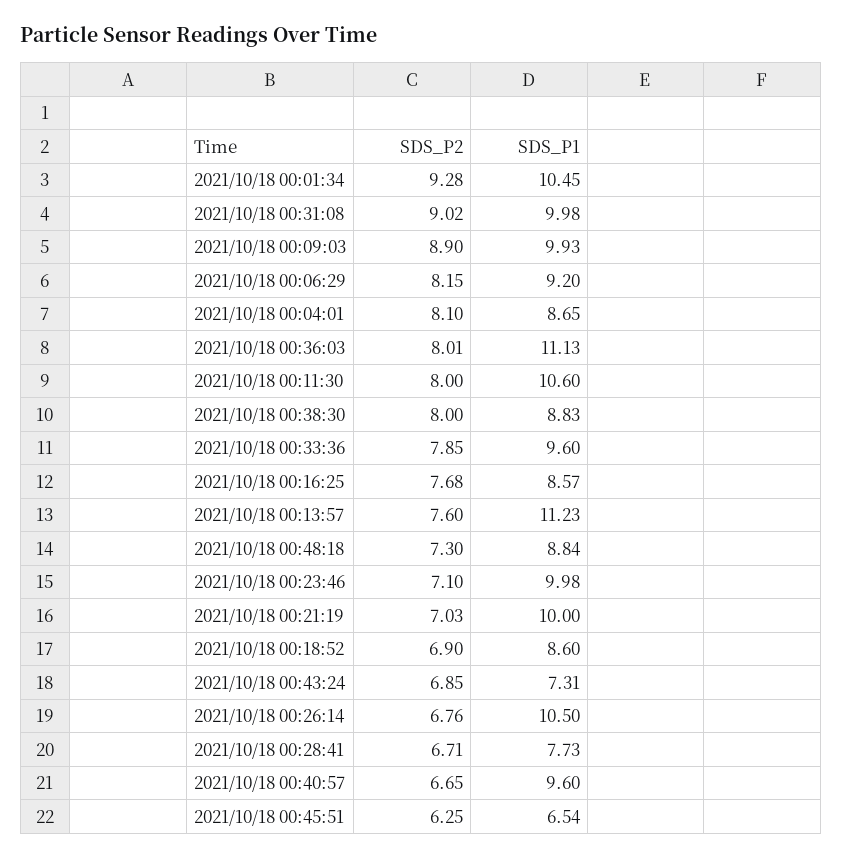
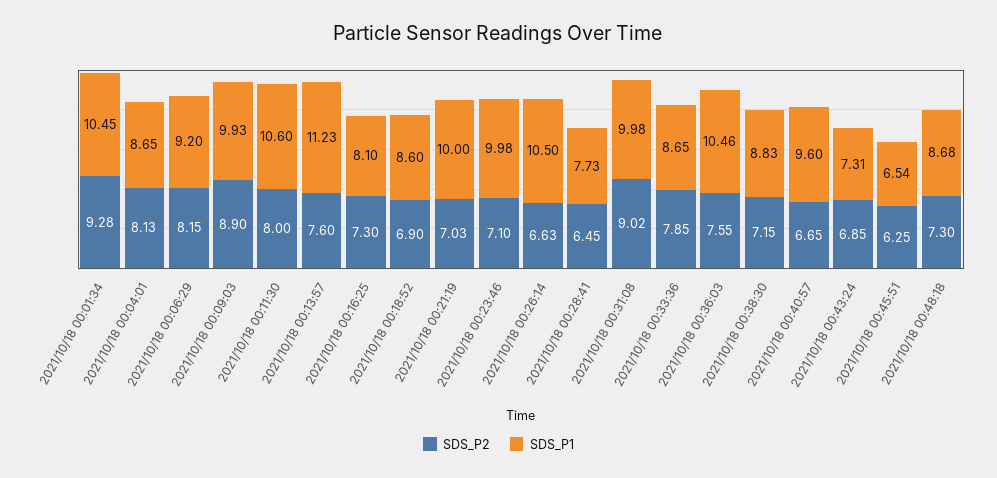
SDS_P2, 2021/10/18 00:04:01: 8.1 -> 8.13
SDS_P2, 2021/10/18 00:36:03: 8.01 -> 7.55
SDS_P1, 2021/10/18 00:36:03: 11.13 -> 10.46
SDS_P2, 2021/10/18 00:38:30: 8 -> 7.15
SDS_P1, 2021/10/18 00:33:36: 9.6 -> 8.65
SDS_P2, 2021/10/18 00:16:25: 7.68 -> 7.3
SDS_P1, 2021/10/18 00:16:25: 8.57 -> 8.1
SDS_P1, 2021/10/18 00:48:18: 8.84 -> 8.68
SDS_P2, 2021/10/18 00:26:14: 6.76 -> 6.63
SDS_P2, 2021/10/18 00:28:41: 6.71 -> 6.45

